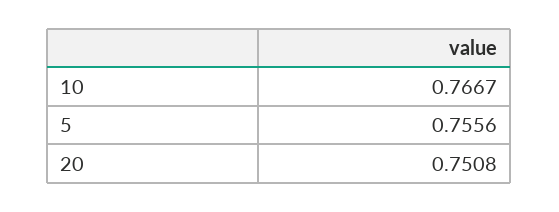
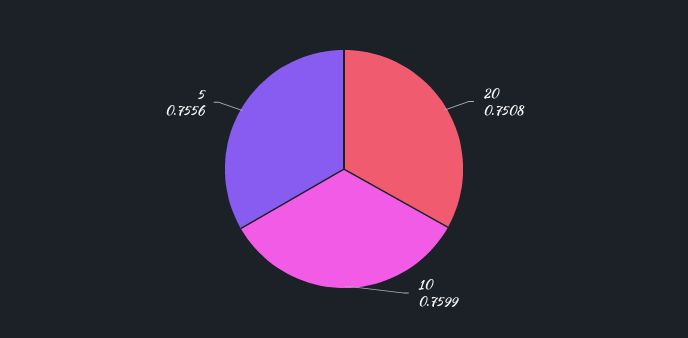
10: 0.7667 -> 0.7599

